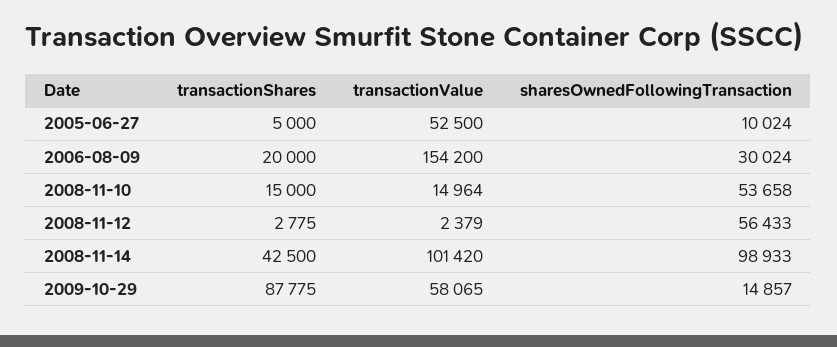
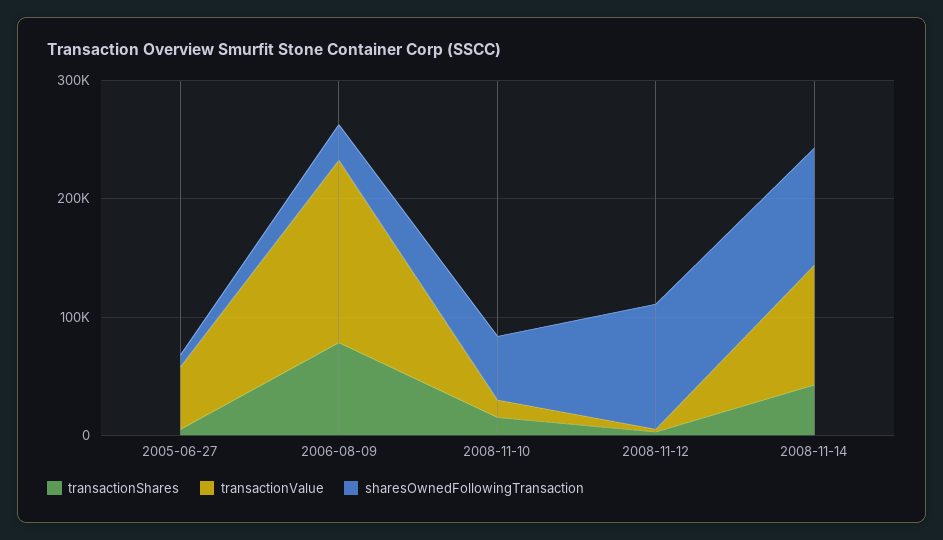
transactionShares, 2006-08-09: 20000 -> 80000
sharesOwnedFollowingTransaction, 2008-11-12: 56433 -> 100000
transactionShares, 2009-10-29: 87775 -> none
transactionValue, 2009-10-29: 58065 -> none
sharesOwnedFollowingTransaction, 2009-10-29: 14857 -> none

